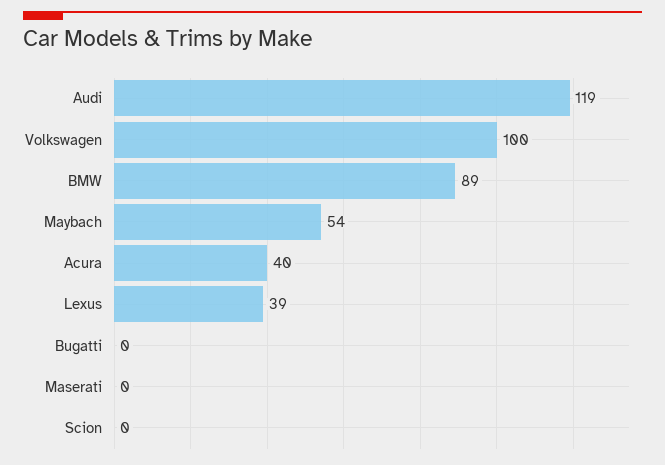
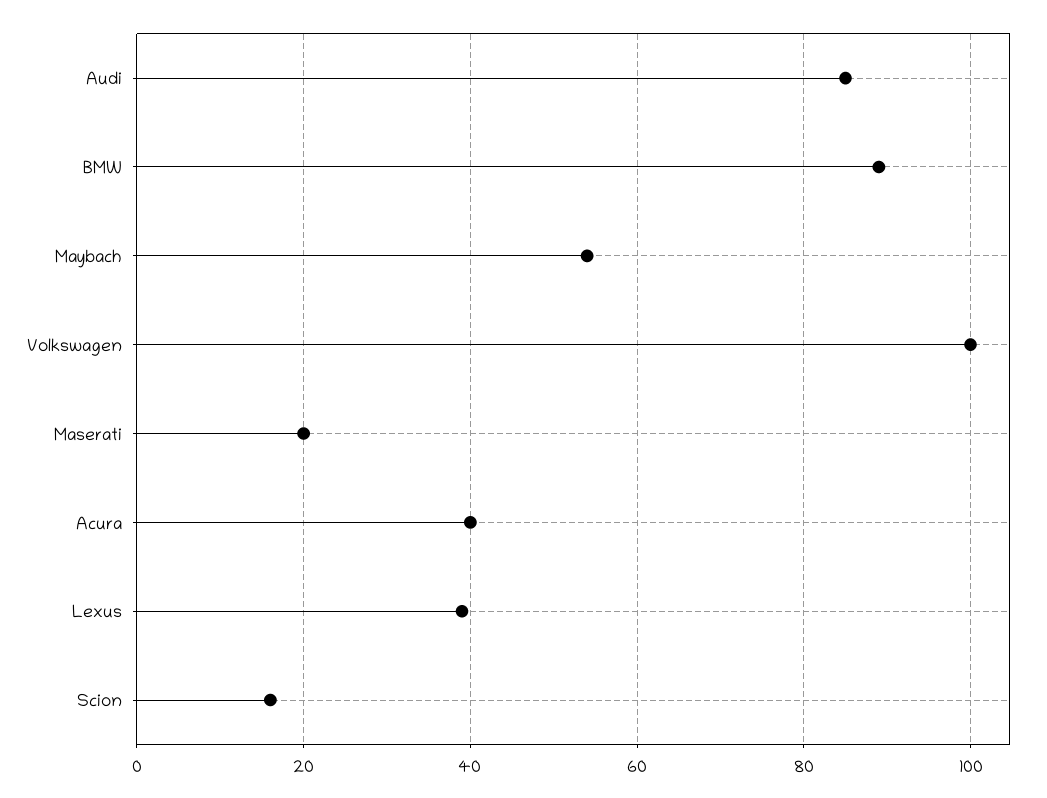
Audi: 119 -> 85
Bugatti: 0 -> none
Maserati: 0 -> 20
Scion: 0 -> 15

